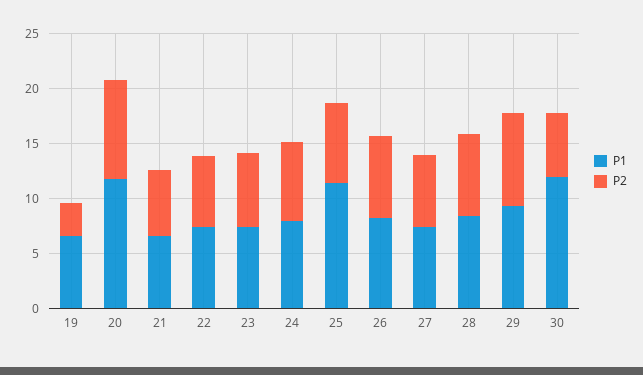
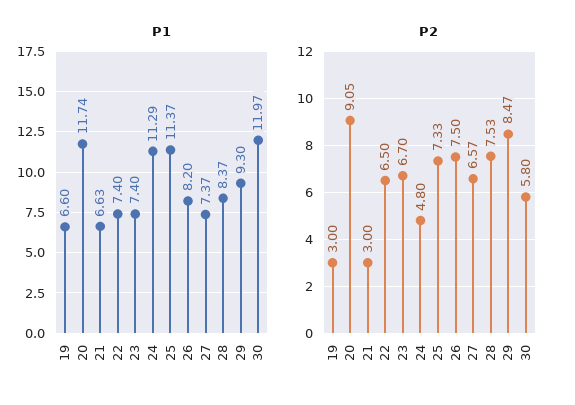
P2, 21: 6 -> 3
P1, 24: 8 -> 11.29
P2, 24: 7 -> 4.8

